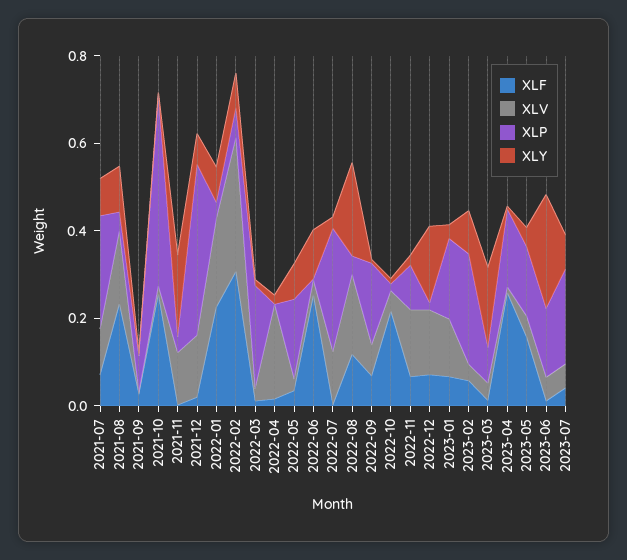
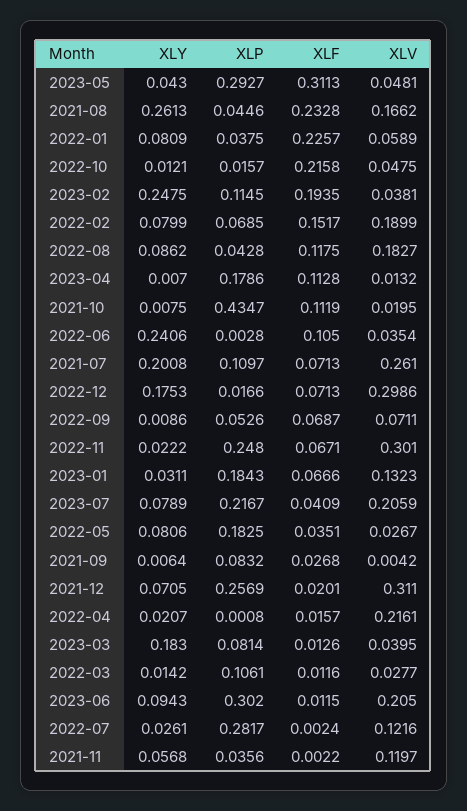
XLV, 2021-07: 0.1 -> 0.261
XLP, 2021-07: 0.25 -> 0.1097
XLY, 2021-07: 0.1 -> 0.2008
XLY, 2021-08: 0.1 -> 0.2613
XLF, 2021-10: 0.25 -> 0.1119
XLY, 2021-11: 0.2 -> 0.0568
XLV, 2021-12: 0.15 -> 0.311
XLP, 2021-12: 0.4 -> 0.2569
XLV, 2022-01: 0.2 -> 0.0589
XLF, 2022-02: 0.3 -> 0.1517
XLV, 2022-02: 0.3 -> 0.1899
XLP, 2022-03: 0.25 -> 0.1061
XLF, 2022-06: 0.25 -> 0.105
XLY, 2022-06: 0.1 -> 0.2406
XLY, 2022-08: 0.2 -> 0.0862
XLP, 2022-09: 0.2 -> 0.0526
XLV, 2022-11: 0.15 -> 0.301
XLP, 2022-11: 0.1 -> 0.248
XLV, 2022-12: 0.15 -> 0.2986
XLF, 2023-02: 0.05 -> 0.1935
XLP, 2023-02: 0.25 -> 0.1145
XLY, 2023-02: 0.1 -> 0.2475
XLF, 2023-04: 0.25 -> 0.1128
XLF, 2023-05: 0.15 -> 0.3113
XLP, 2023-05: 0.15 -> 0.2927
XLV, 2023-06: 0.05 -> 0.205
XLP, 2023-06: 0.15 -> 0.302
XLY, 2023-06: 0.25 -> 0.0943
XLV, 2023-07: 0.05 -> 0.2059

